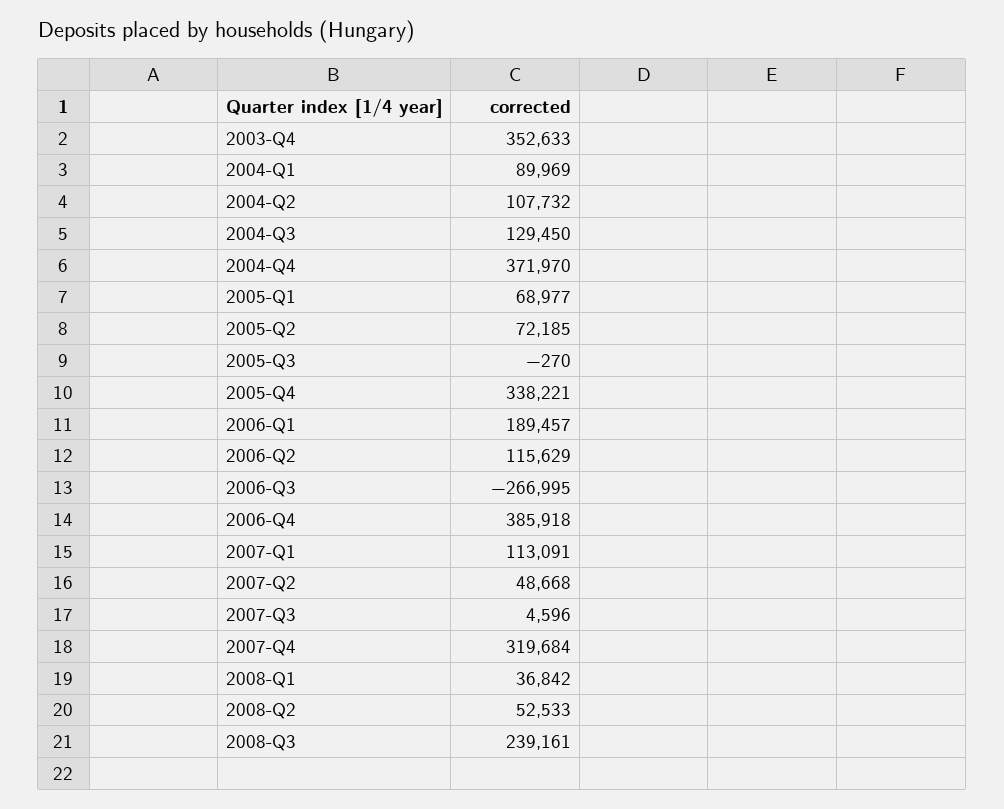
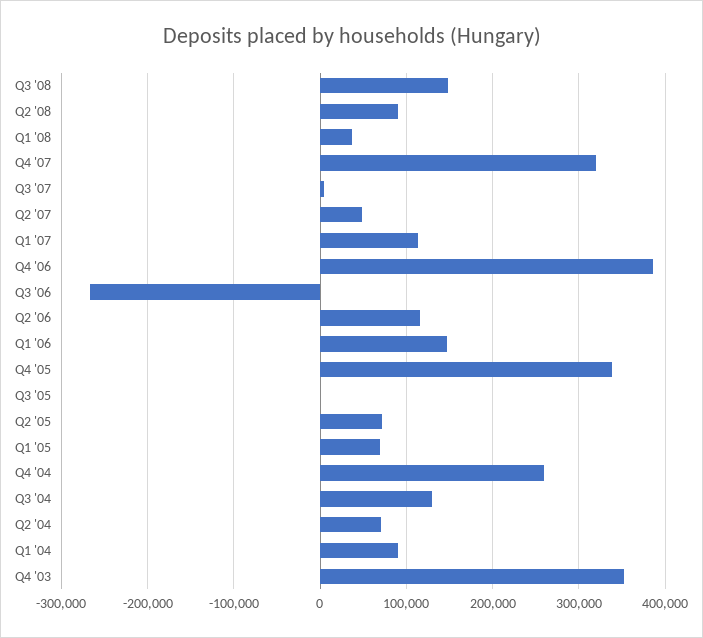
2004-Q2: 107732 -> 70000
2004-Q4: 371970 -> 260000
2006-Q1: 189457 -> 150000
2008-Q2: 52533 -> 90000
2008-Q3: 239161 -> 150000

